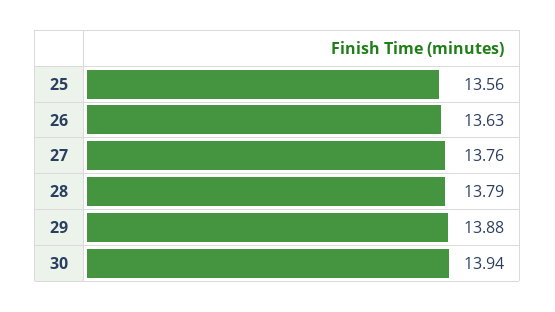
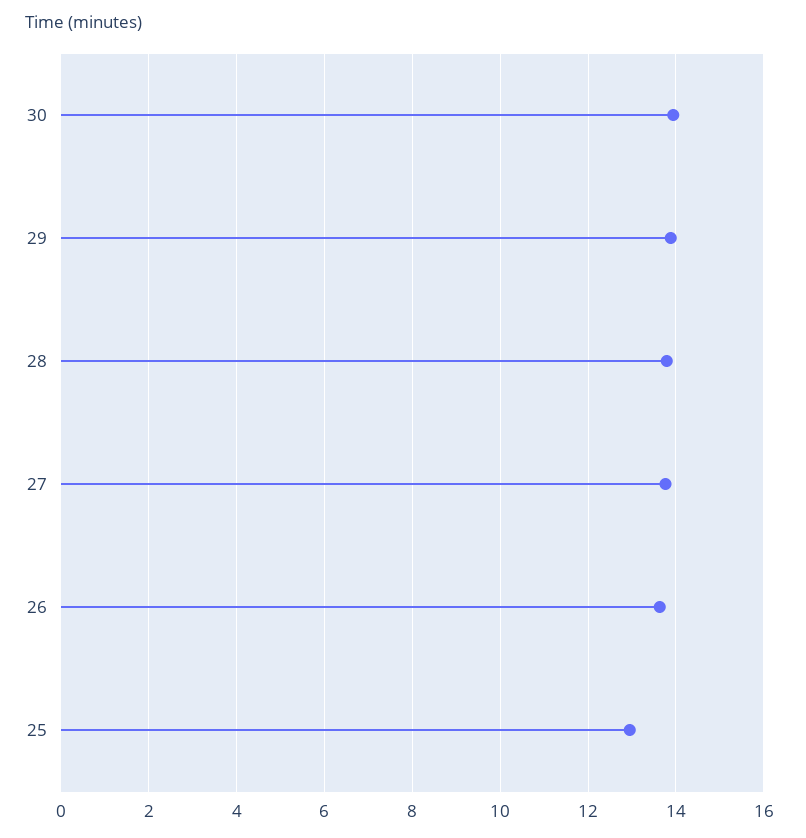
25: 13.56 -> 13

